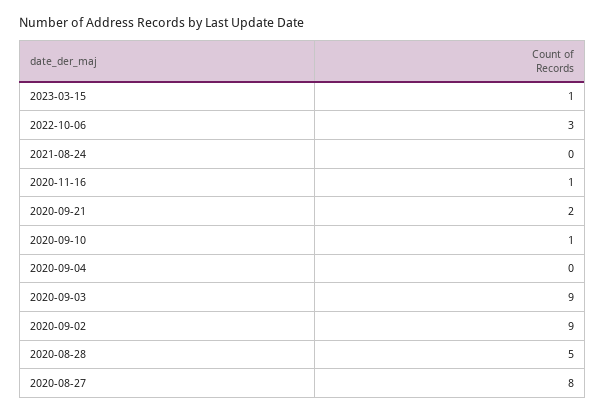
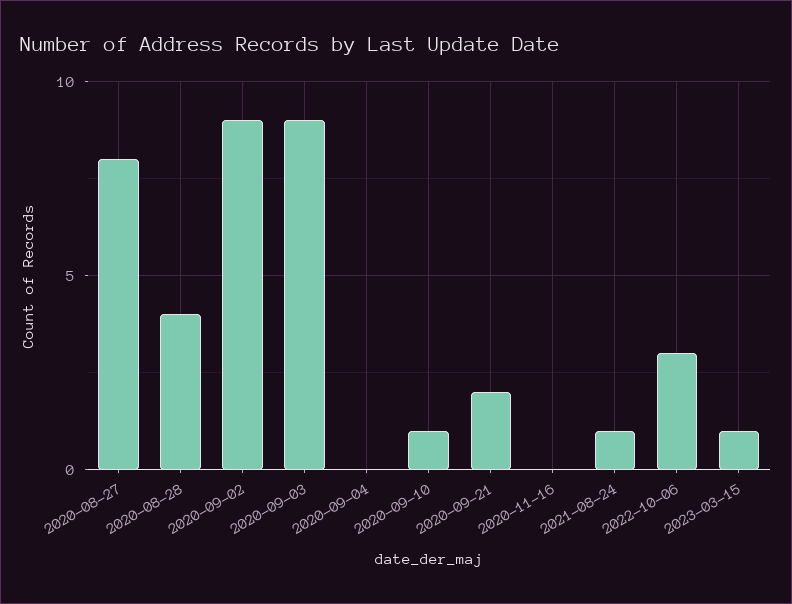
2021-08-24: 0 -> 1
2020-11-16: 1 -> 0
2020-08-28: 5 -> 4

